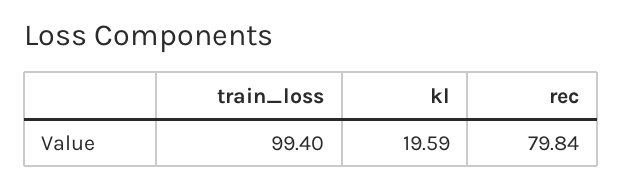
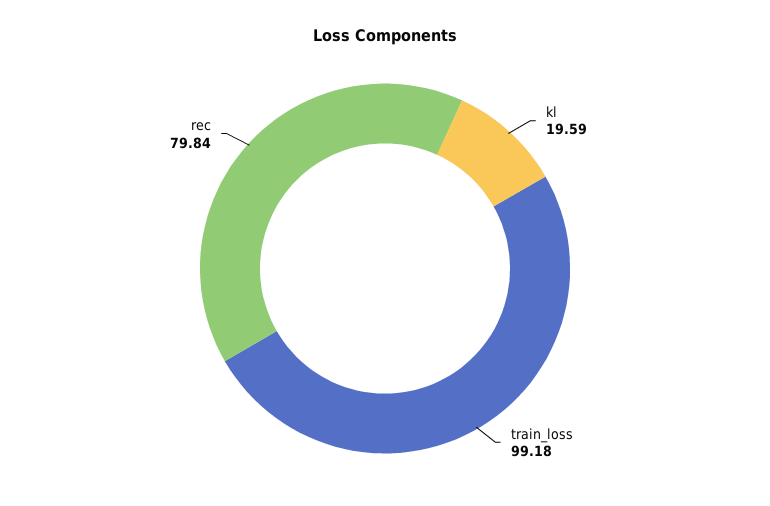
train_loss: 99.4 -> 99.18

